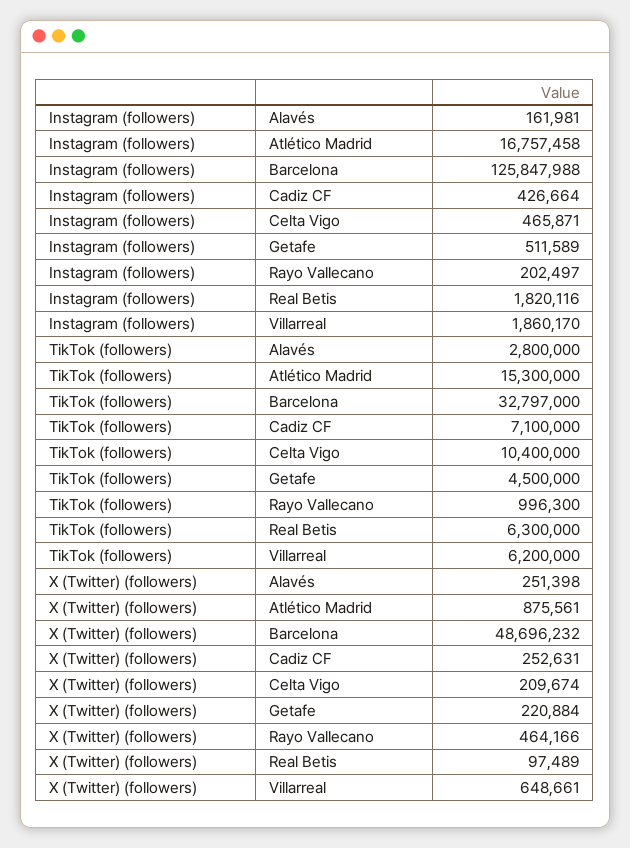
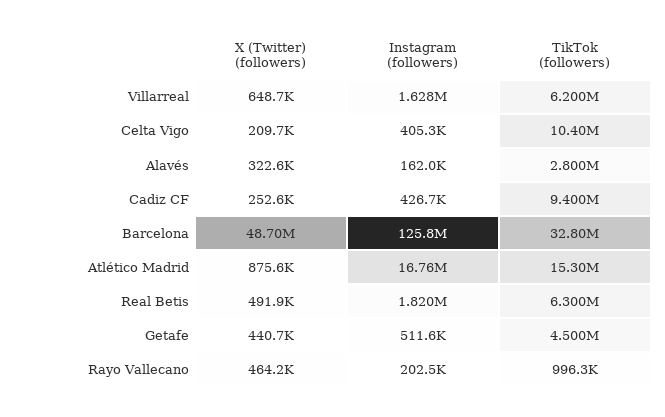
Instagram (followers), Celta Vigo: 465871 -> 405300
Instagram (followers), Villarreal: 1860170 -> 1628000
TikTok (followers), Cadiz CF: 7100000 -> 9400000
X (Twitter) (followers), Alavés: 251398 -> 322600
X (Twitter) (followers), Getafe: 220884 -> 440700
X (Twitter) (followers), Real Betis: 97489 -> 491900

